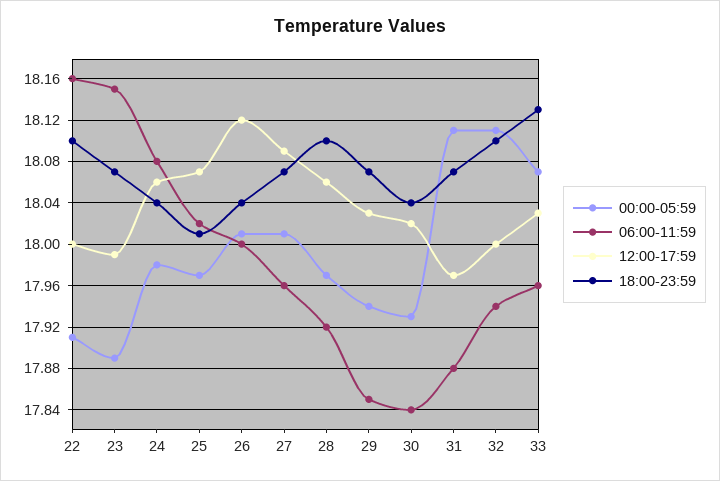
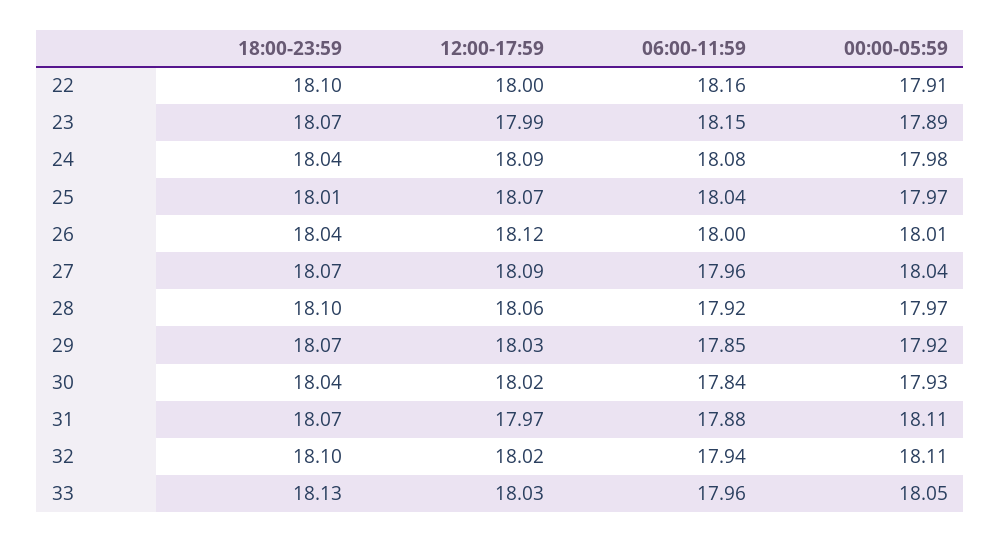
12:00-17:59, 24: 18.06 -> 18.09
06:00-11:59, 25: 18.02 -> 18.04
00:00-05:59, 27: 18.01 -> 18.04
00:00-05:59, 29: 17.94 -> 17.92
12:00-17:59, 32: 18 -> 18.02
00:00-05:59, 33: 18.07 -> 18.05

